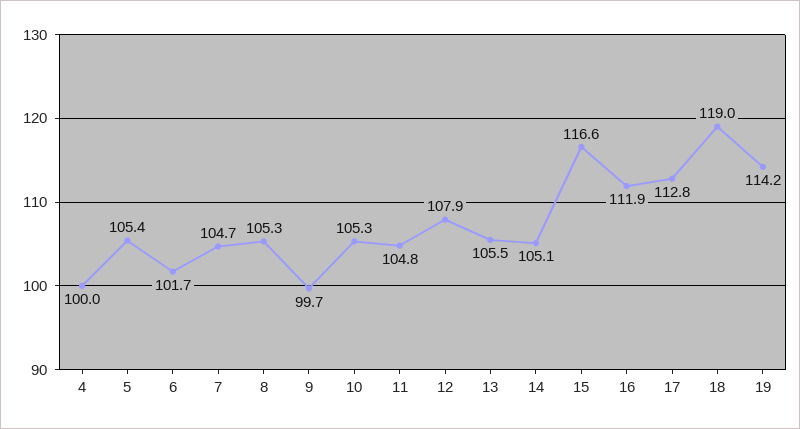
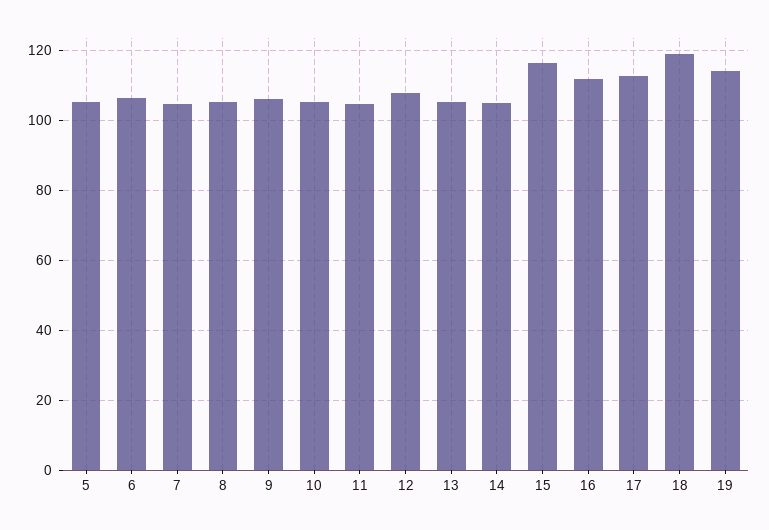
4: 100 -> none
6: 101.7 -> 106
9: 99.7 -> 106

